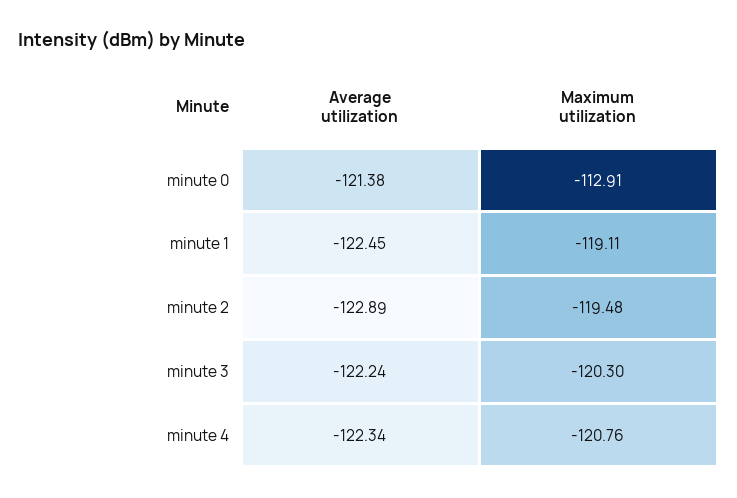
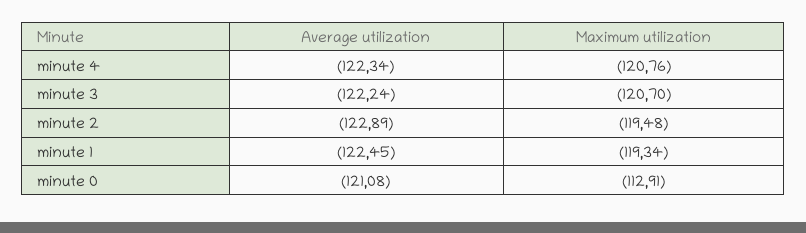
Average utilization, minute 0: -121.38 -> -121.08
Maximum utilization, minute 1: -119.11 -> -119.34
Maximum utilization, minute 3: -120.3 -> -120.7

